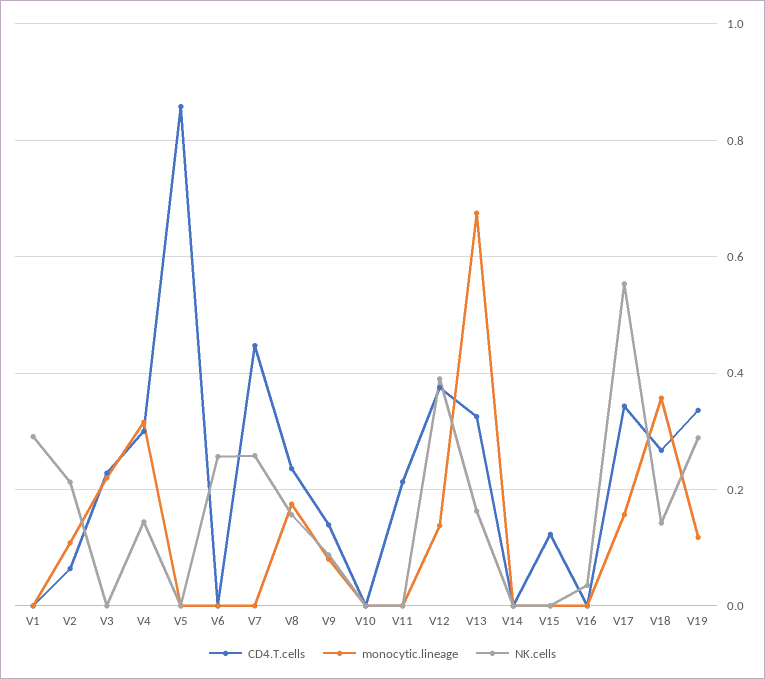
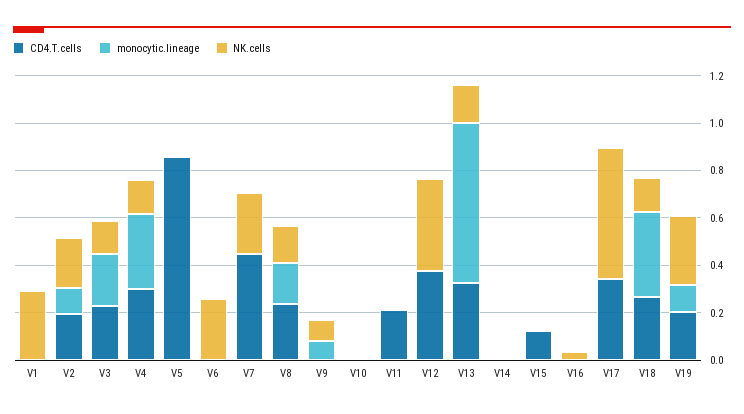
CD4.T.cells, V2: 0.06 -> 0.2
NK.cells, V3: 0 -> 0.15
CD4.T.cells, V9: 0.14 -> 0
monocytic.lineage, V12: 0.14 -> 0
monocytic.lineage, V17: 0.16 -> 0
CD4.T.cells, V19: 0.34 -> 0.2

